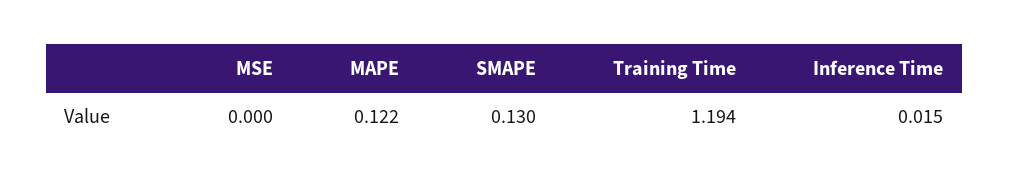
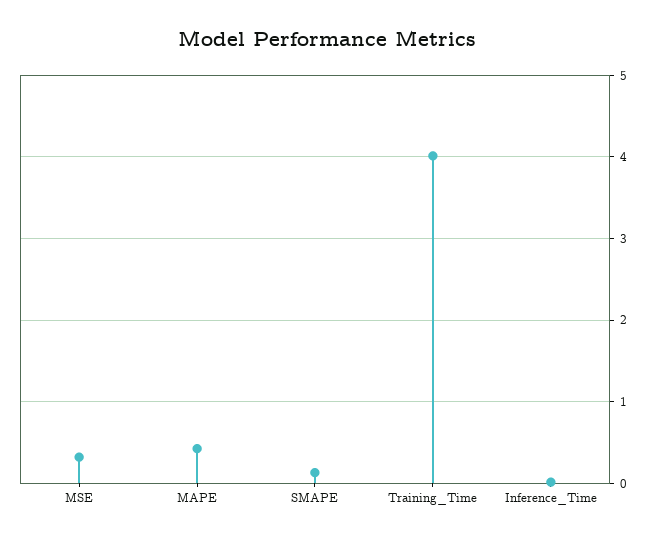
MSE: 0 -> 0.3
MAPE: 0.122 -> 0.4
Training Time: 1.194 -> 4

